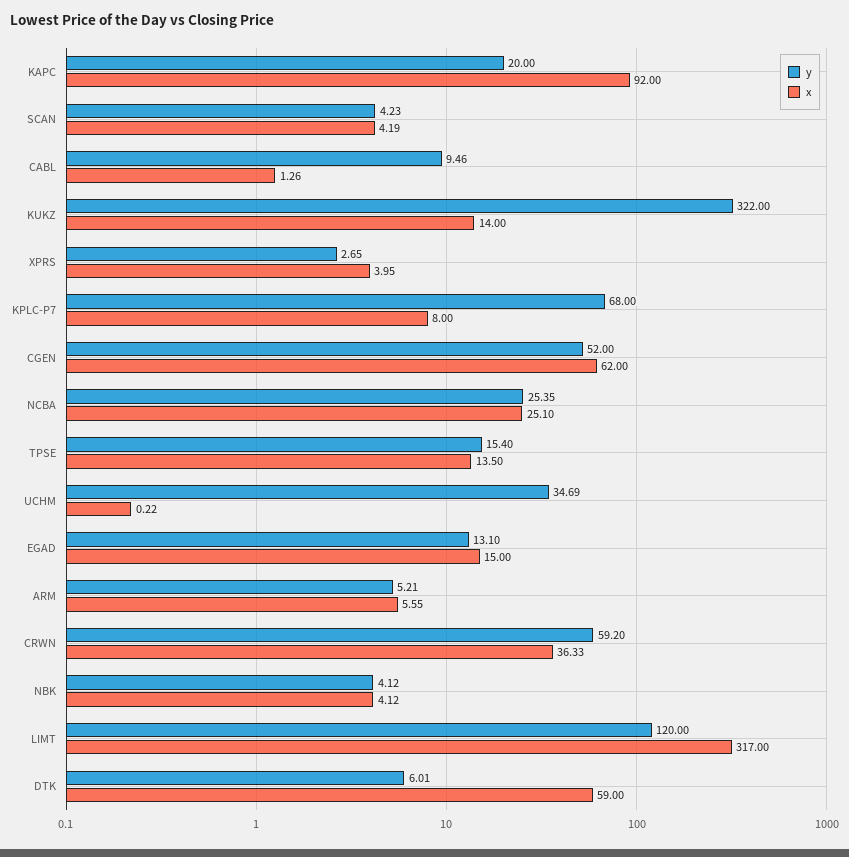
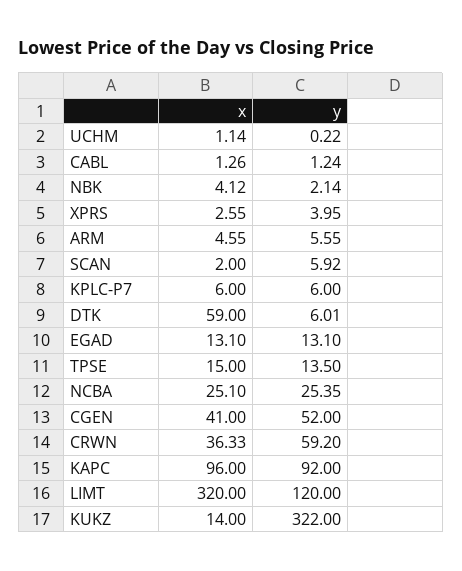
y, KAPC: 20 -> 92
x, KAPC: 92 -> 96
y, SCAN: 4.23 -> 5.92
x, SCAN: 4.19 -> 2
y, CABL: 9.46 -> 1.24
y, XPRS: 2.65 -> 3.95
x, XPRS: 3.95 -> 2.55
y, KPLC-P7: 68 -> 6
x, KPLC-P7: 8 -> 6
x, CGEN: 62 -> 41
y, TPSE: 15.4 -> 13.5
x, TPSE: 13.5 -> 15
y, UCHM: 34.69 -> 0.22
x, UCHM: 0.22 -> 1.14
x, EGAD: 15 -> 13.1
y, ARM: 5.21 -> 5.55
x, ARM: 5.55 -> 4.55
y, NBK: 4.12 -> 2.14
x, LIMT: 317 -> 320

